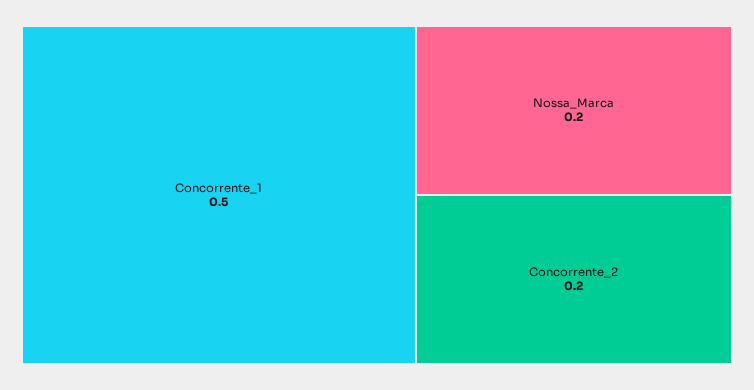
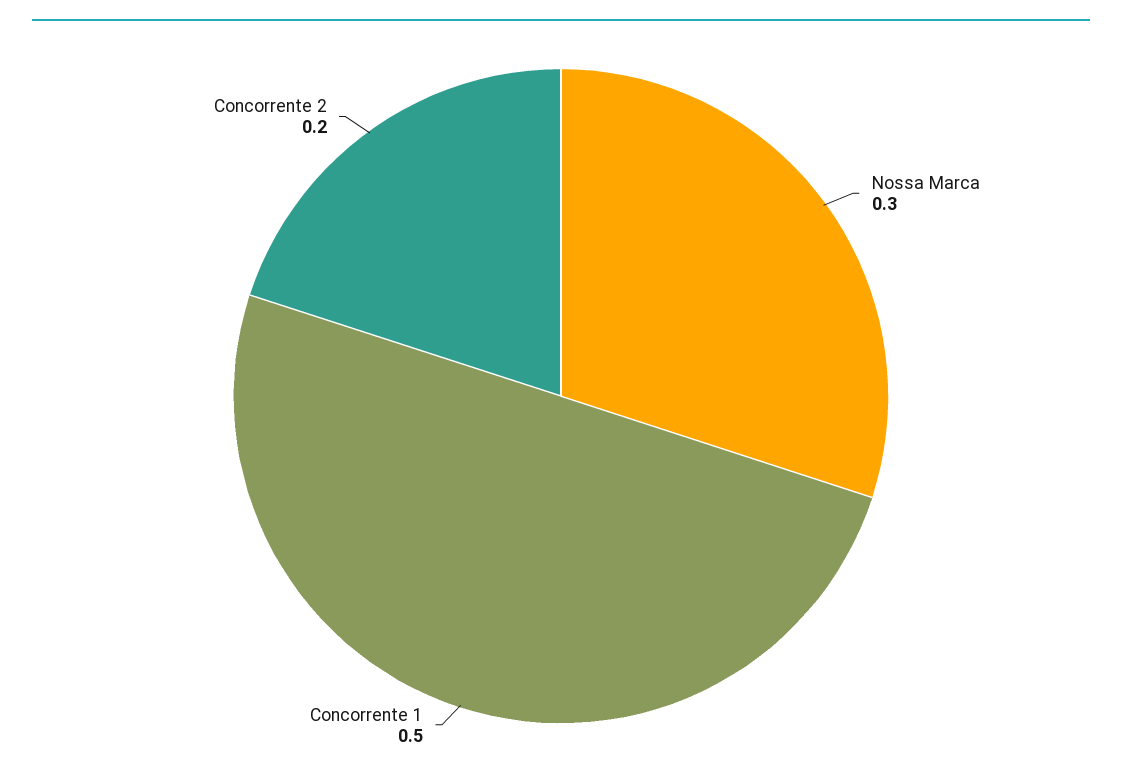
Nossa_Marca: 0.2 -> 0.3

